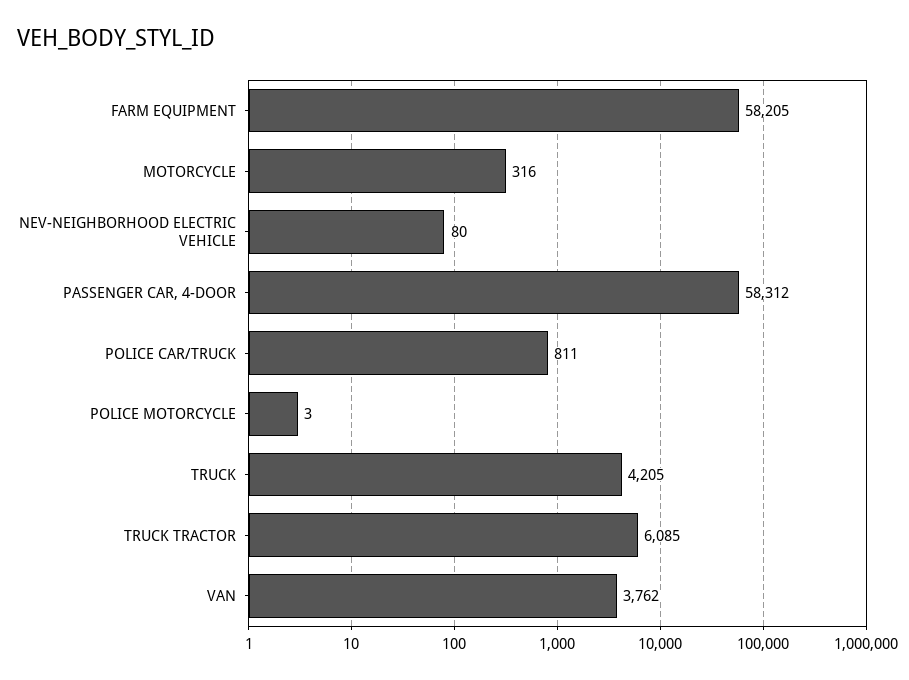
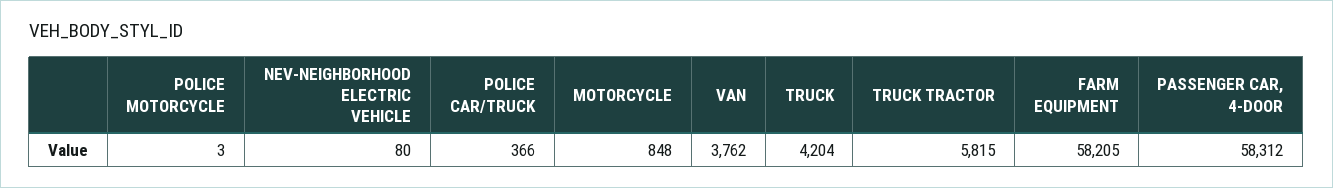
MOTORCYCLE: 316 -> 848
POLICE CAR/TRUCK: 811 -> 366
TRUCK: 4205 -> 4204
TRUCK TRACTOR: 6085 -> 5815

